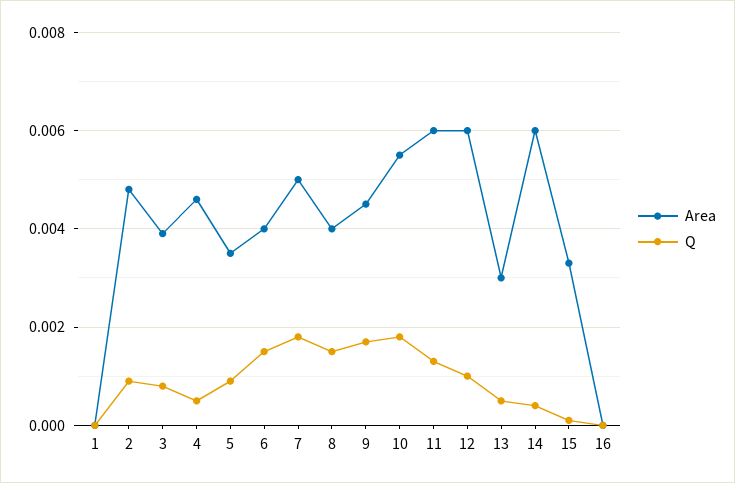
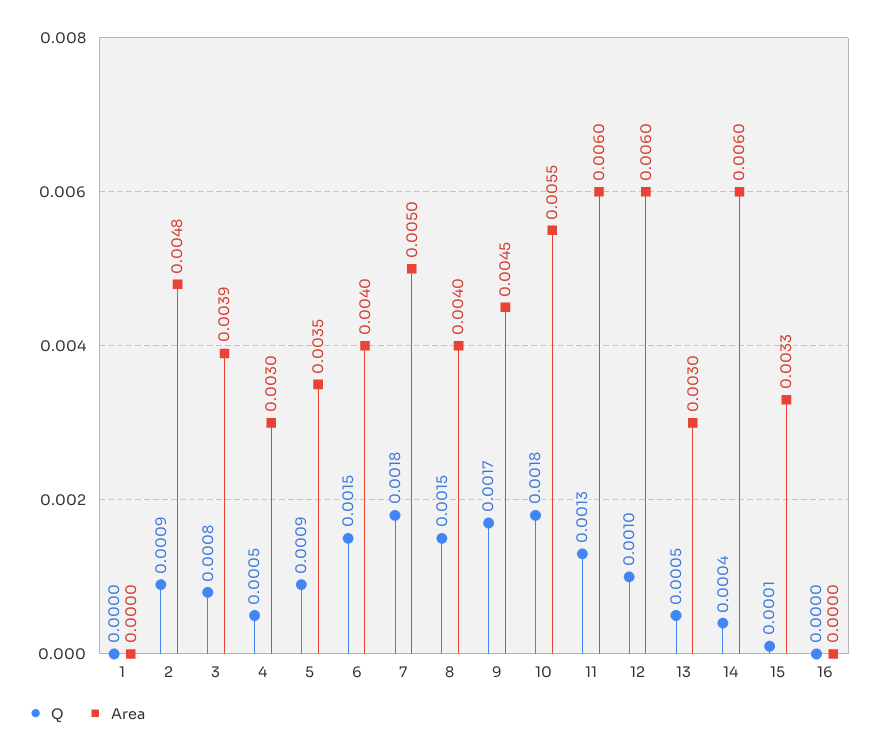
Area, 4: 0.0045 -> 0.003

